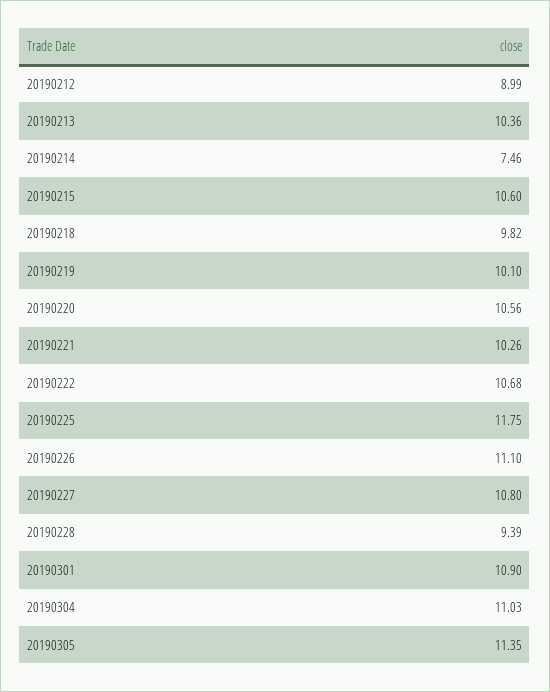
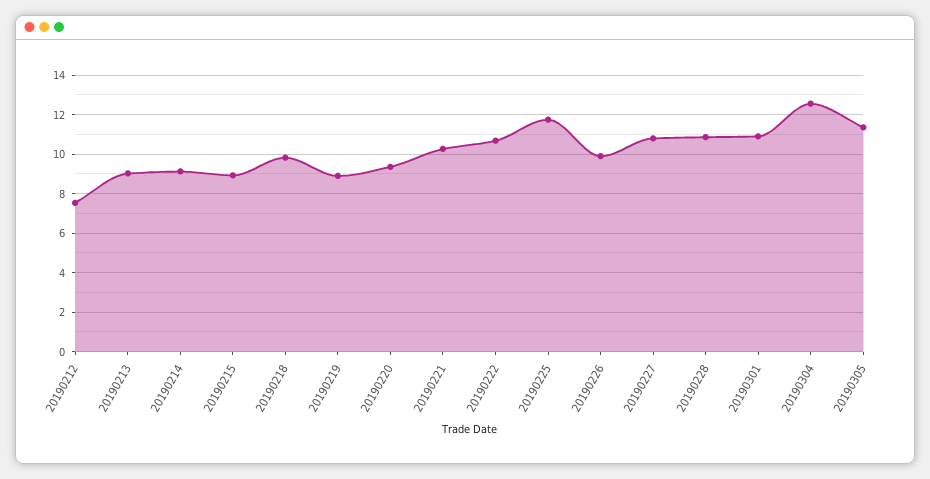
20190212: 8.99 -> 7.5
20190213: 10.36 -> 9
20190214: 7.46 -> 9
20190215: 10.6 -> 9
20190219: 10.1 -> 9
20190220: 10.56 -> 9.5
20190226: 11.1 -> 10
20190228: 9.39 -> 11
20190304: 11.03 -> 12.5

